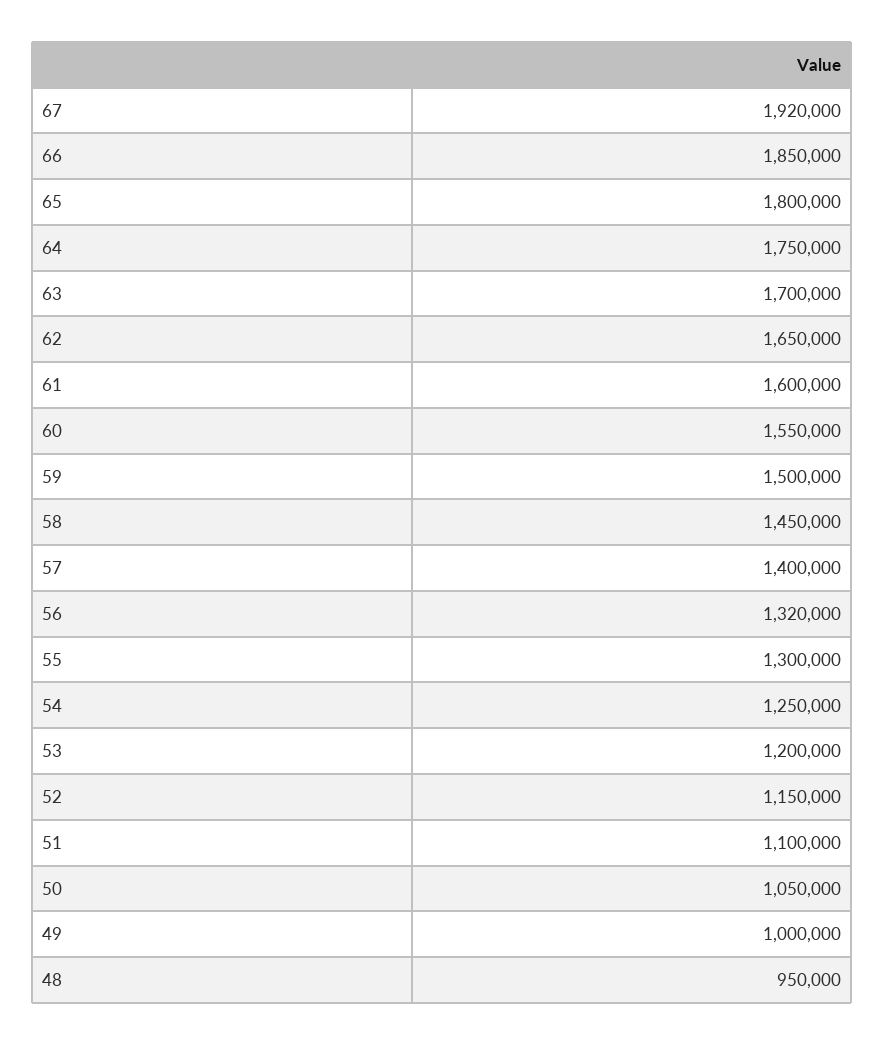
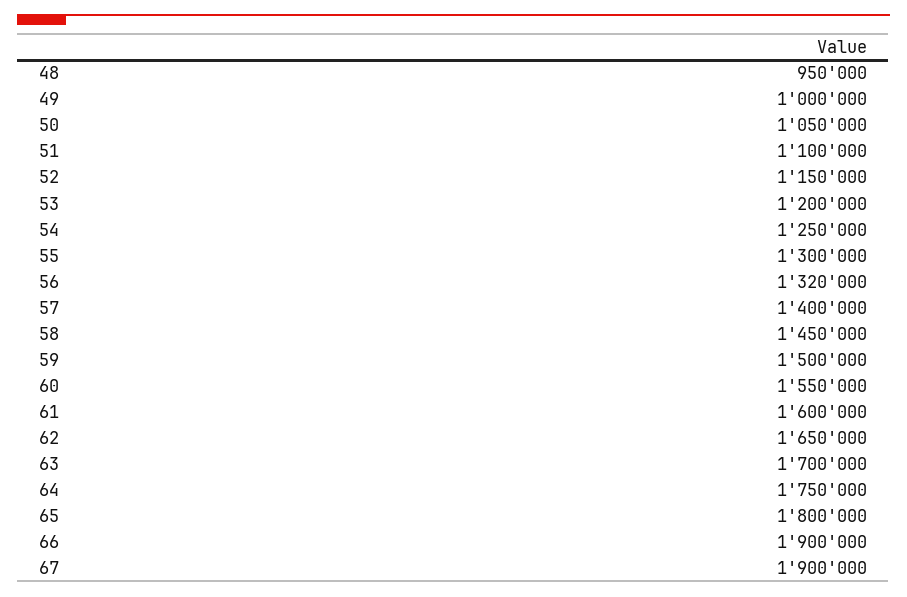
67: 1920000 -> 1900000
66: 1850000 -> 1900000

